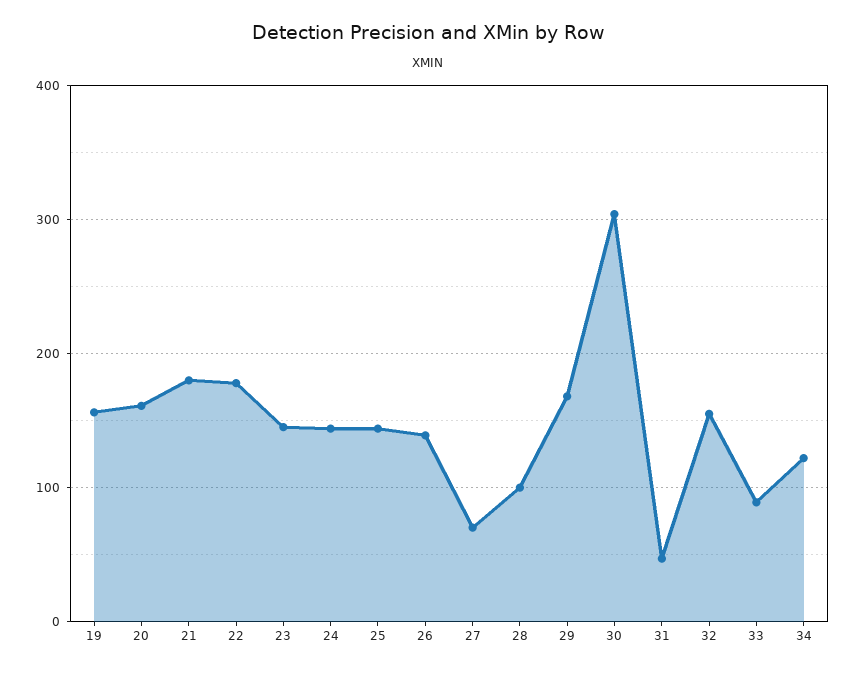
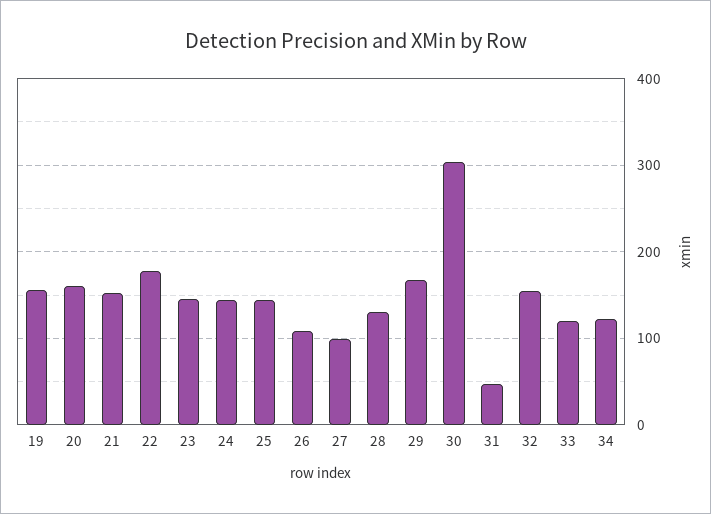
21: 180 -> 150
26: 140 -> 110
27: 70 -> 100
28: 100 -> 130
33: 90 -> 120

